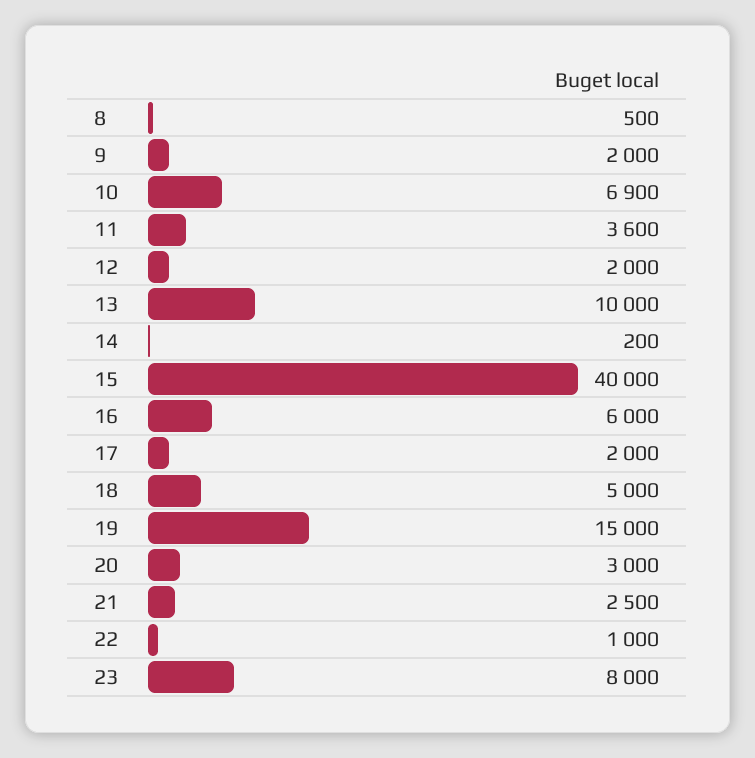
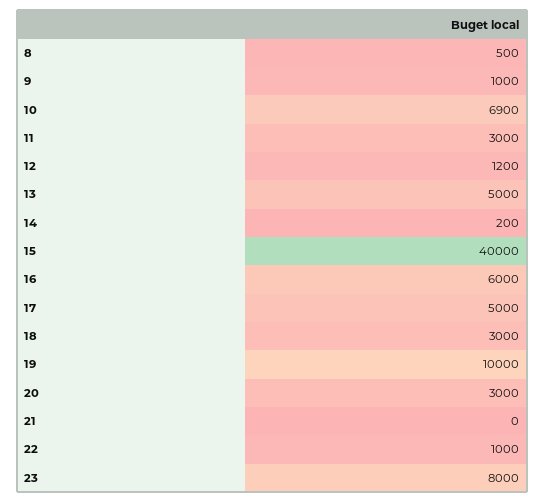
9: 2000 -> 1000
11: 3600 -> 3000
12: 2000 -> 1200
13: 10000 -> 5000
17: 2000 -> 5000
18: 5000 -> 3000
19: 15000 -> 10000
21: 2500 -> 0

